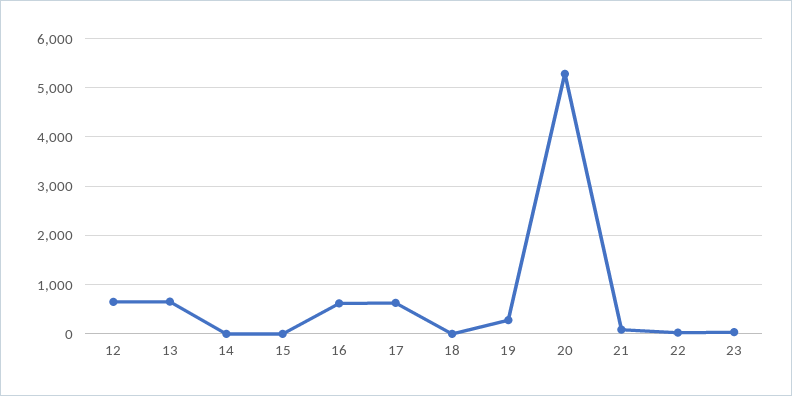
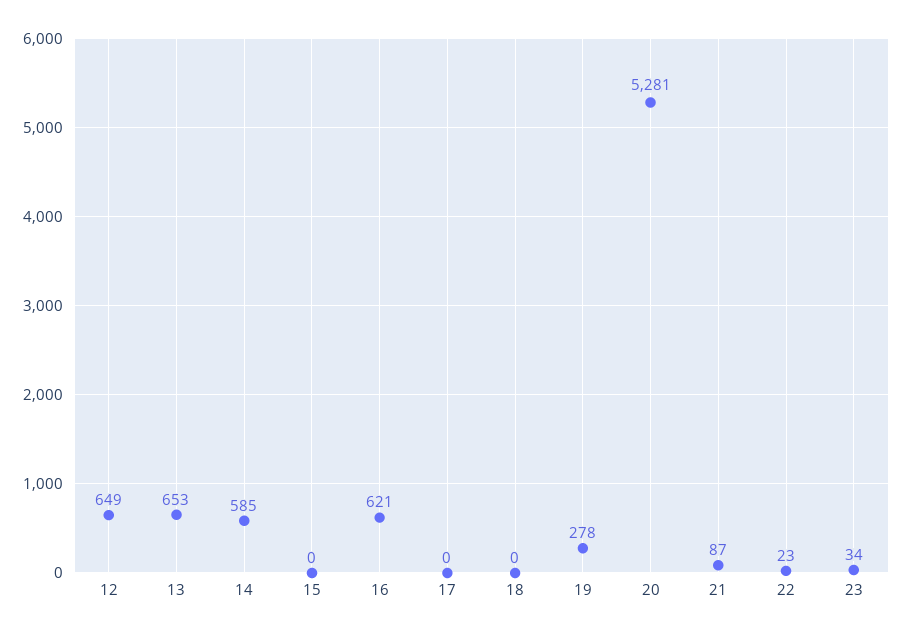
14: 0 -> 585
17: 600 -> 0

